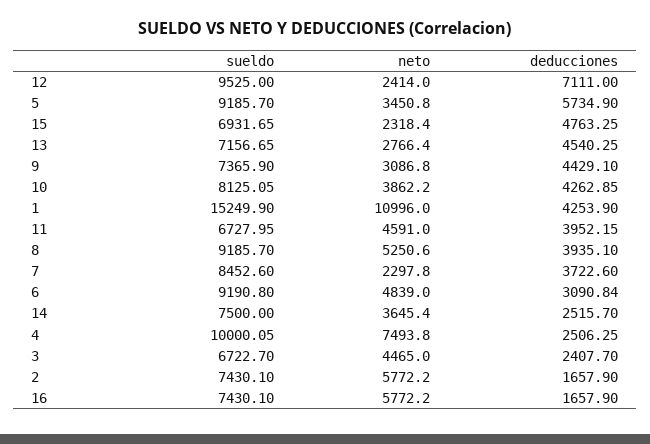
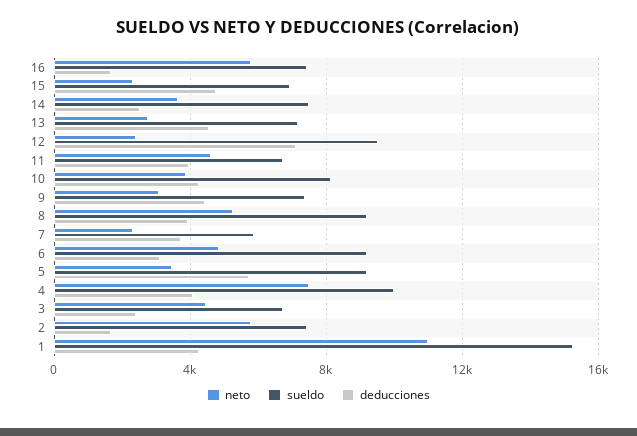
sueldo, 7: 8452.6 -> 6000
deducciones, 4: 2506.25 -> 4000

